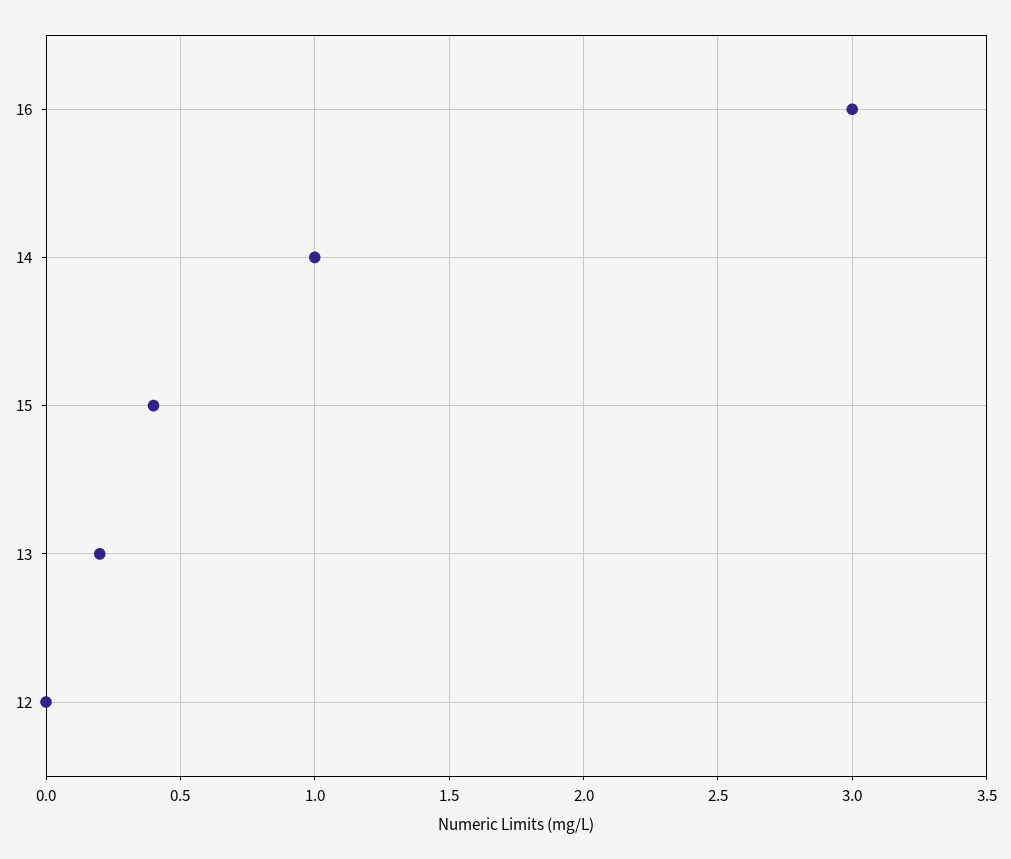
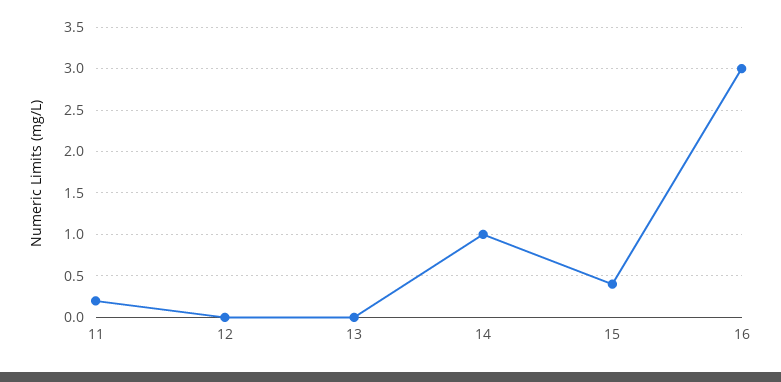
13: 0.2 -> 0
11: none -> 0.2

